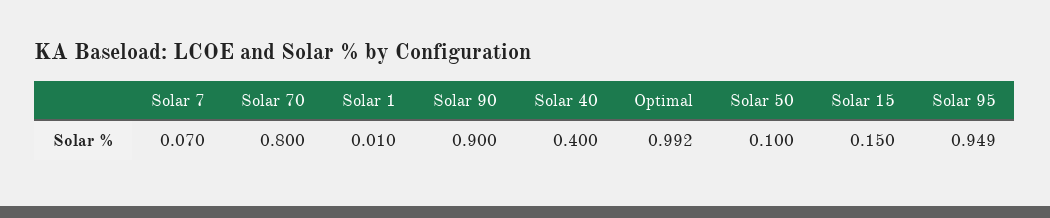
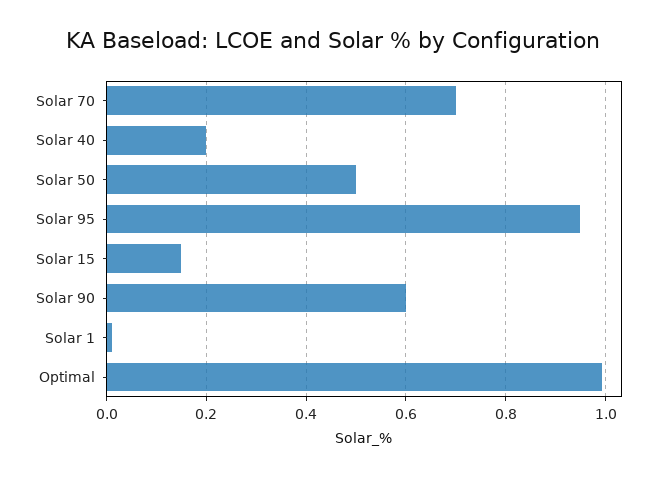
Solar 7: 0.07 -> none
Solar 70: 0.8 -> 0.7
Solar 90: 0.9 -> 0.6
Solar 40: 0.4 -> 0.2
Solar 50: 0.1 -> 0.5

